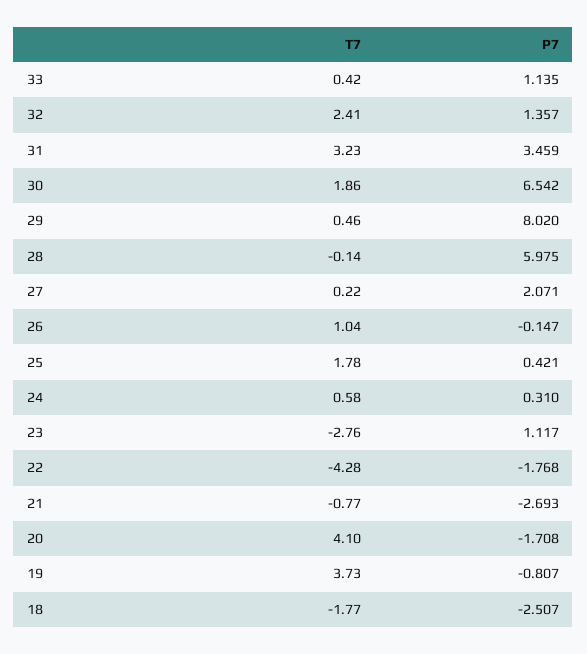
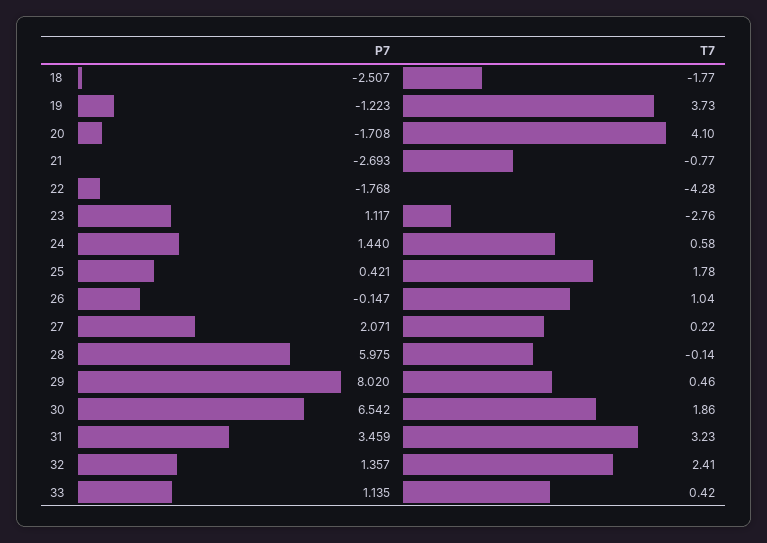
P7, 24: 0.31 -> 1.44
P7, 19: -0.807 -> -1.223

